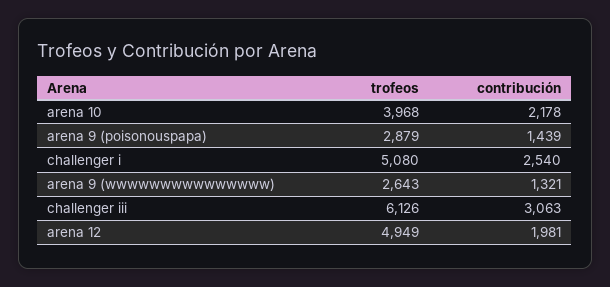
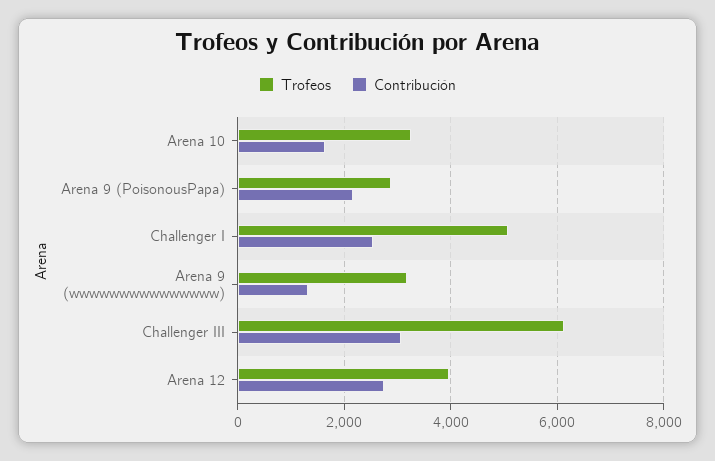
trofeos, arena 10: 3968 -> 3200
contribución, arena 10: 2178 -> 1600
contribución, arena 9 (poisonouspapa): 1439 -> 2200
trofeos, arena 9 (wwwwwwwwwwwwwww): 2643 -> 3200
trofeos, arena 12: 4949 -> 4000
contribución, arena 12: 1981 -> 2800

